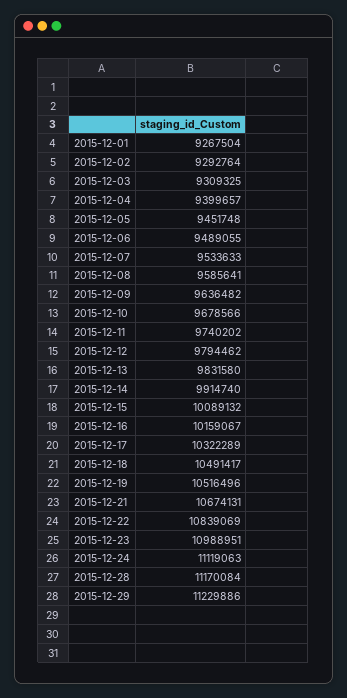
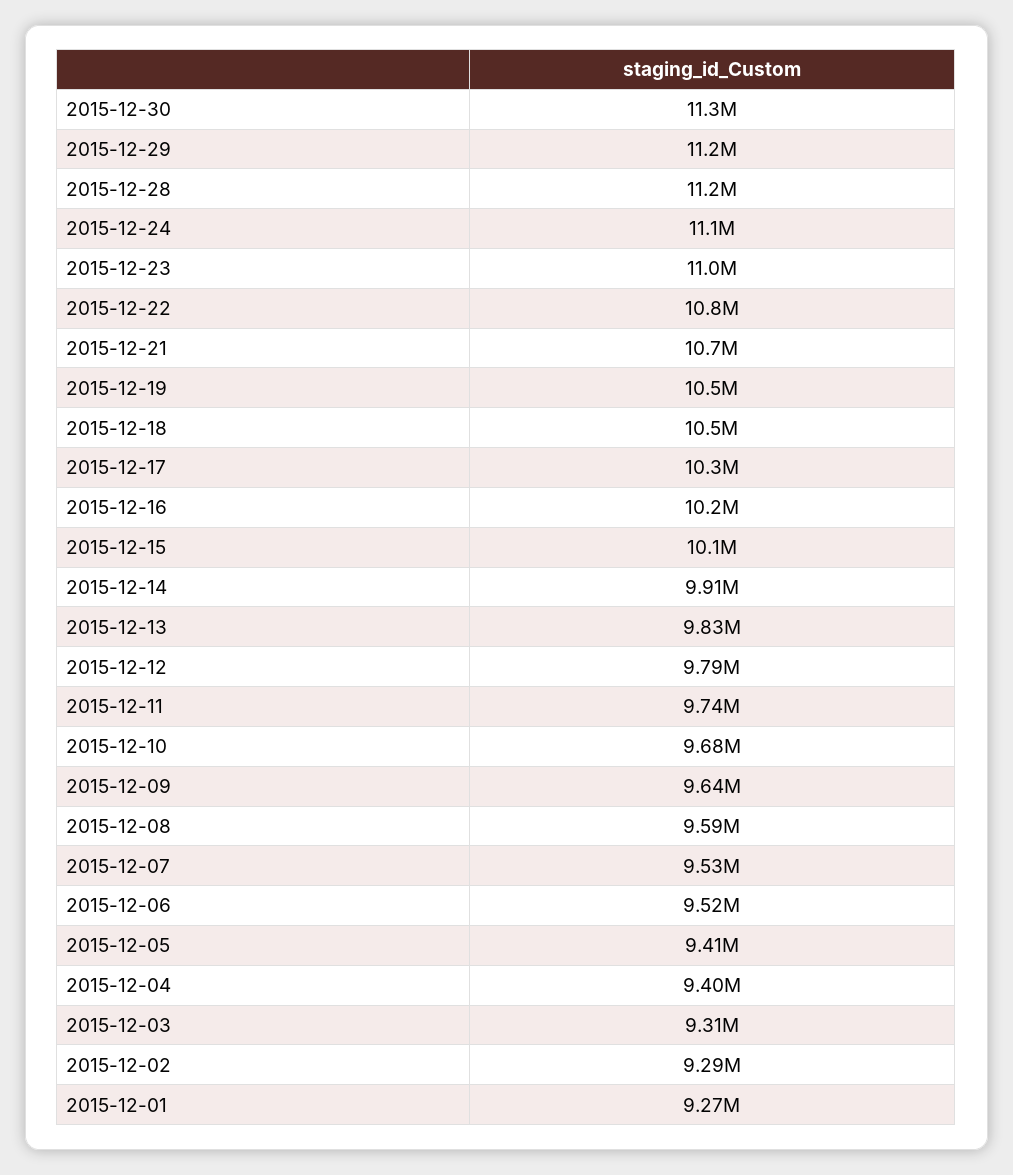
2015-12-05: 9451748 -> 9410000
2015-12-06: 9489055 -> 9520000
2015-12-30: none -> 11300000

